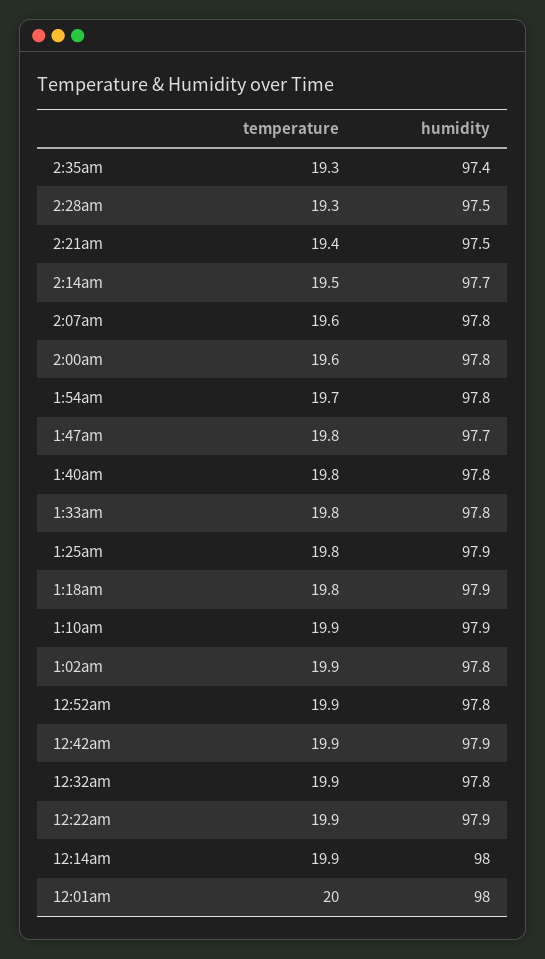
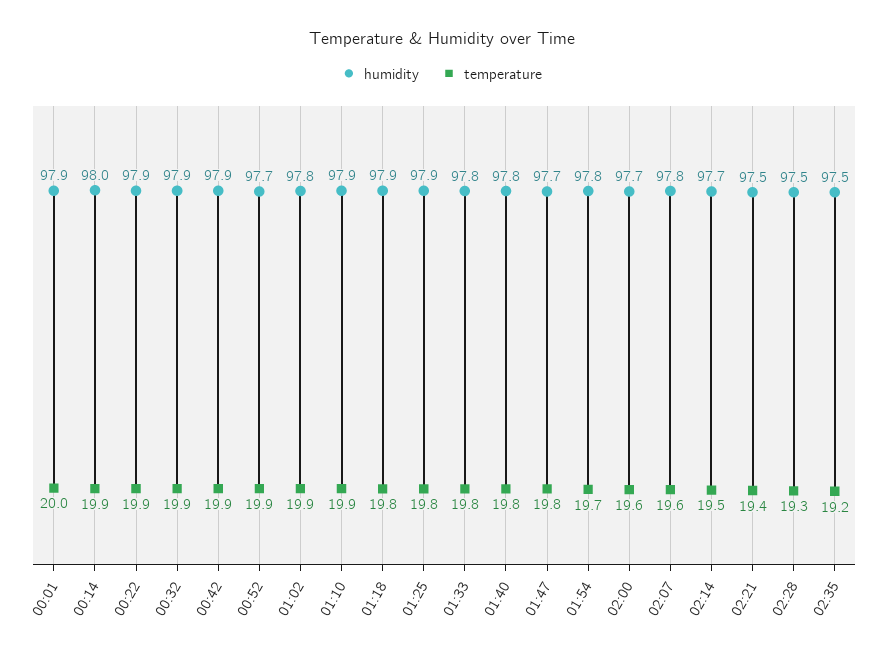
temperature, 2:35am: 19.3 -> 19.2
humidity, 2:35am: 97.4 -> 97.5
humidity, 2:00am: 97.8 -> 97.7
humidity, 12:52am: 97.8 -> 97.7
humidity, 12:32am: 97.8 -> 97.9
humidity, 12:01am: 98 -> 97.9

